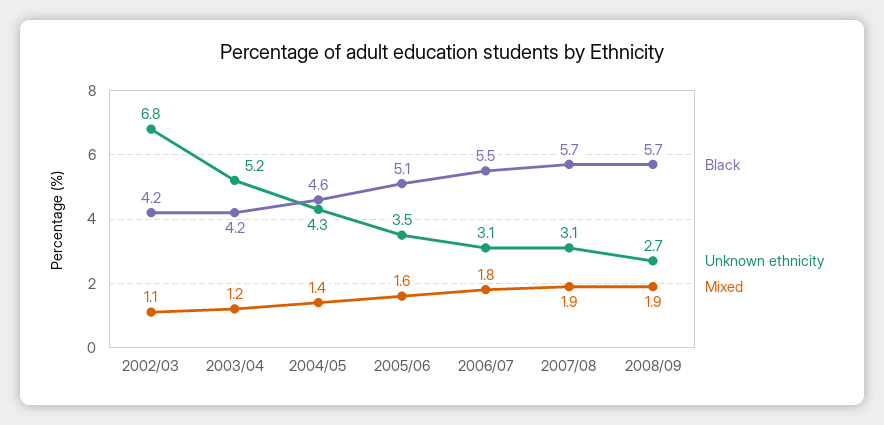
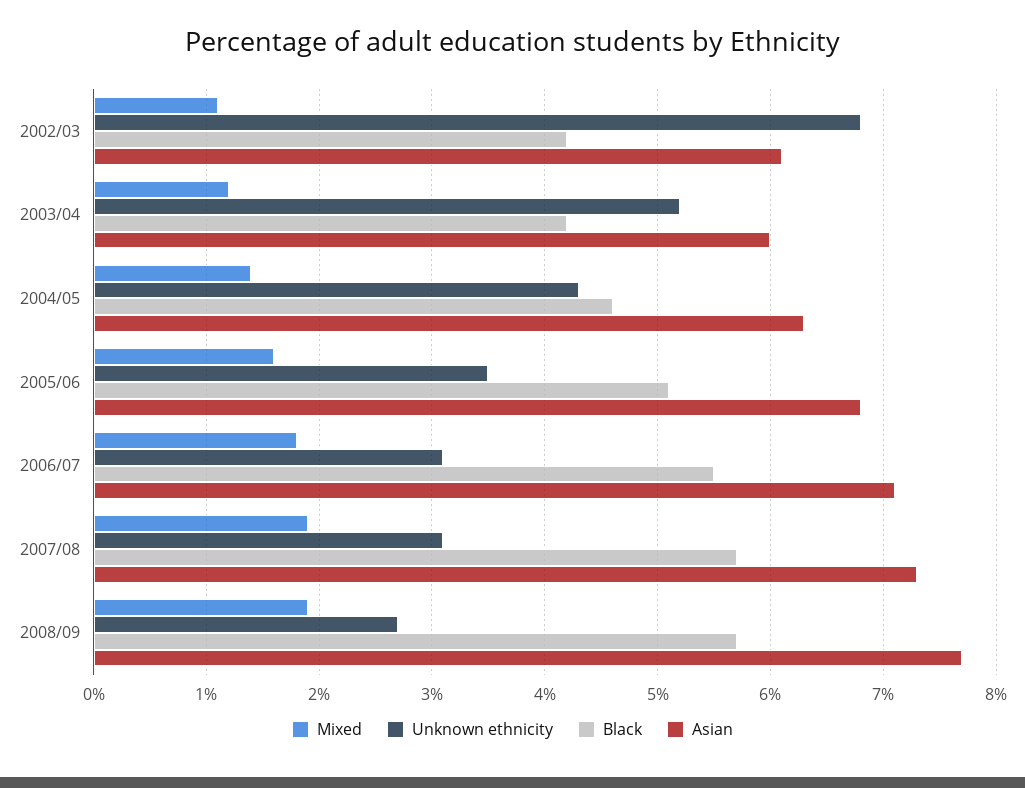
Asian, 2002/03: none -> 6.1
Asian, 2003/04: none -> 6
Asian, 2004/05: none -> 6.3
Asian, 2005/06: none -> 6.8
Asian, 2006/07: none -> 7.1
Asian, 2007/08: none -> 7.3
Asian, 2008/09: none -> 7.7

